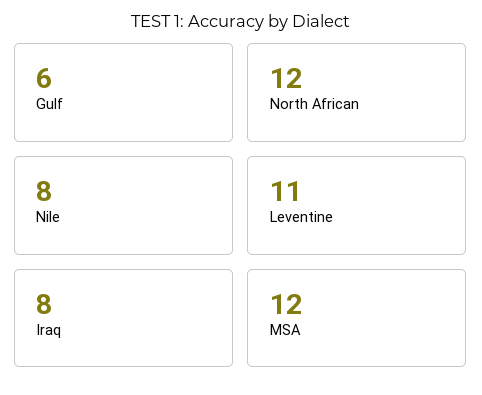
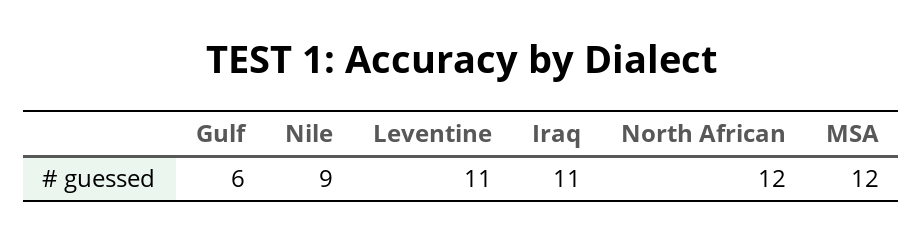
Nile: 8 -> 9
Iraq: 8 -> 11

